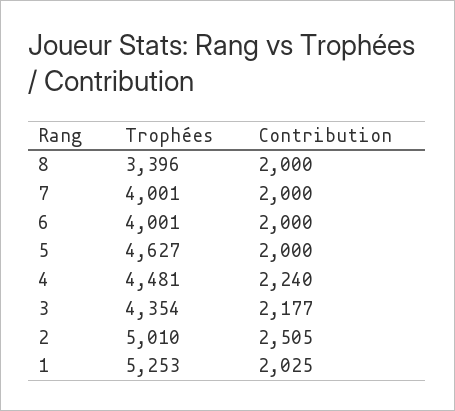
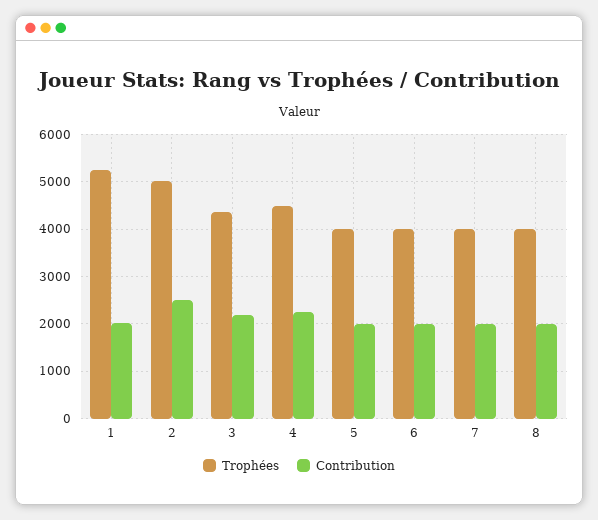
Trophées, 8: 3396 -> 4000
Trophées, 5: 4627 -> 4000

